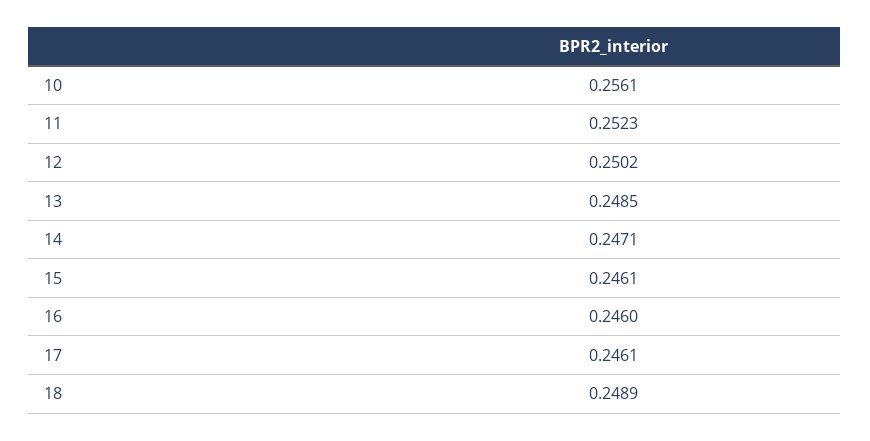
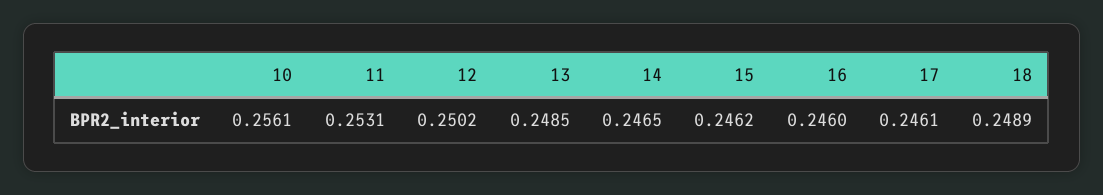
11: 0.2523 -> 0.2531
14: 0.2471 -> 0.2465
15: 0.2461 -> 0.2462

